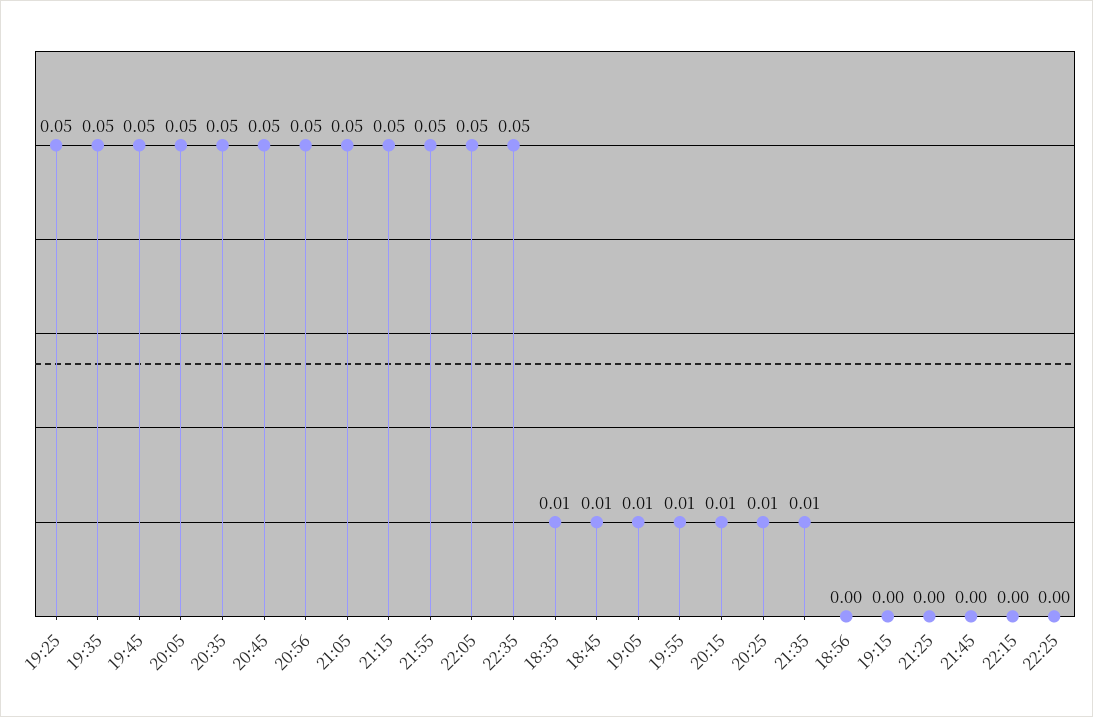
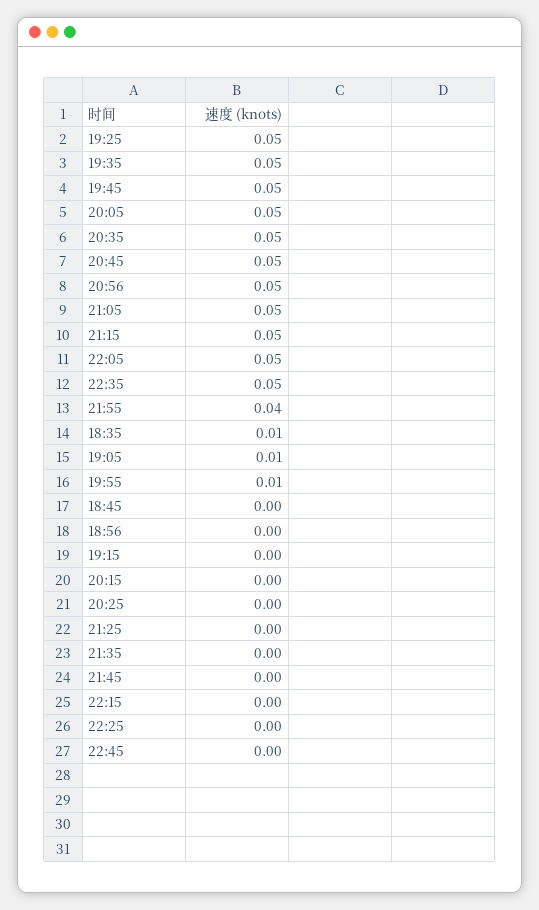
21:55: 0.05 -> 0.04
18:45: 0.01 -> 0
20:15: 0.01 -> 0
20:25: 0.01 -> 0
21:35: 0.01 -> 0
22:45: none -> 0

